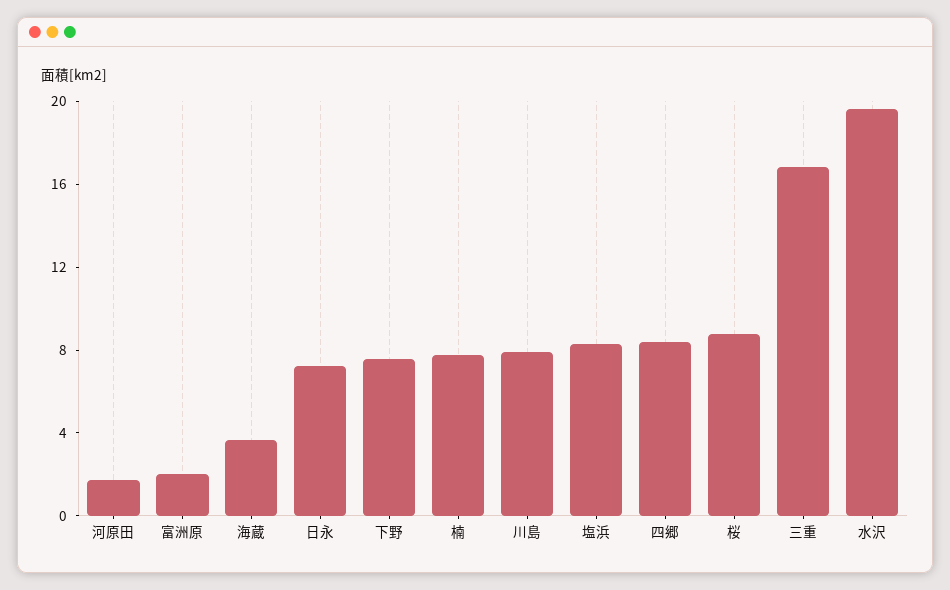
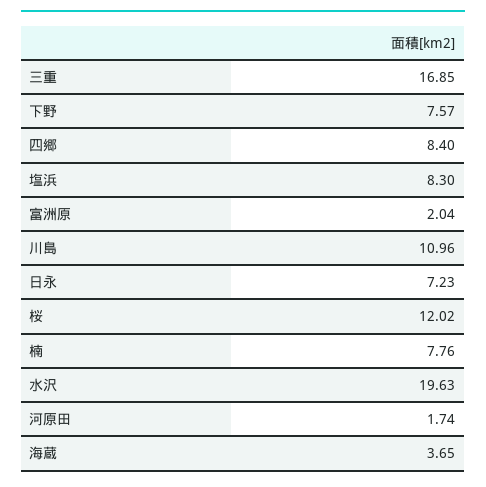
川島: 8 -> 10.96
桜: 9 -> 12.02

